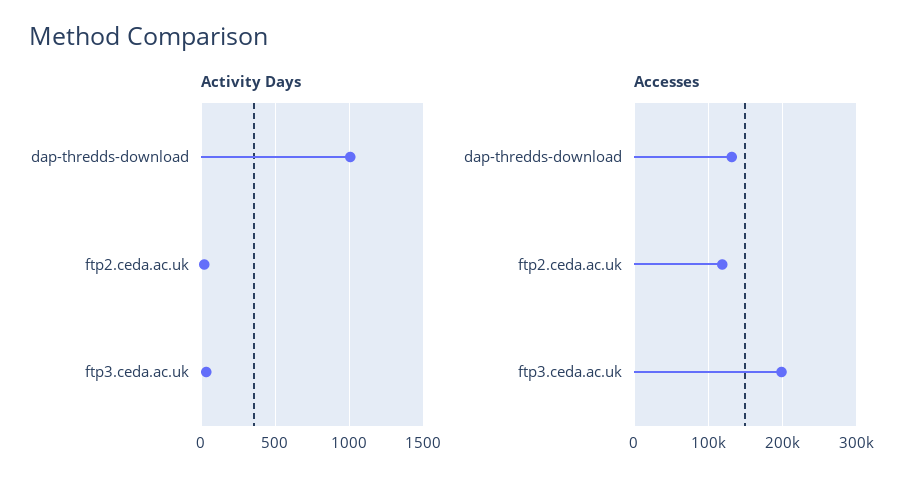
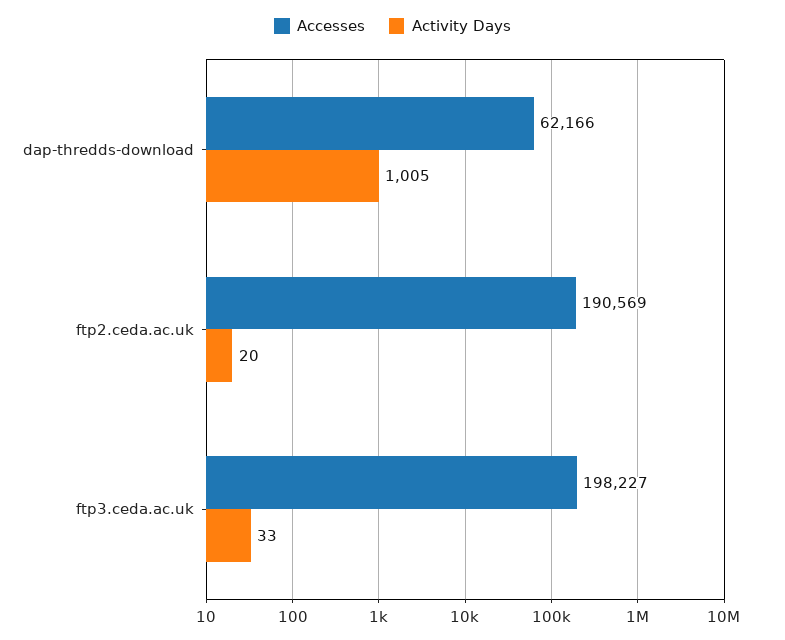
Accesses, dap-thredds-download: 130000 -> 62166
Accesses, ftp2.ceda.ac.uk: 120000 -> 190569

